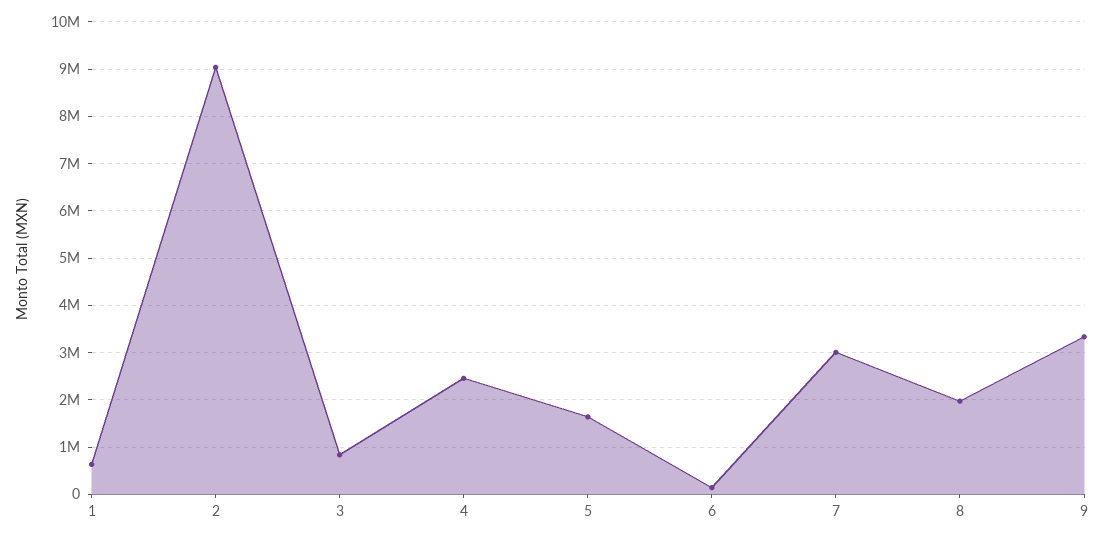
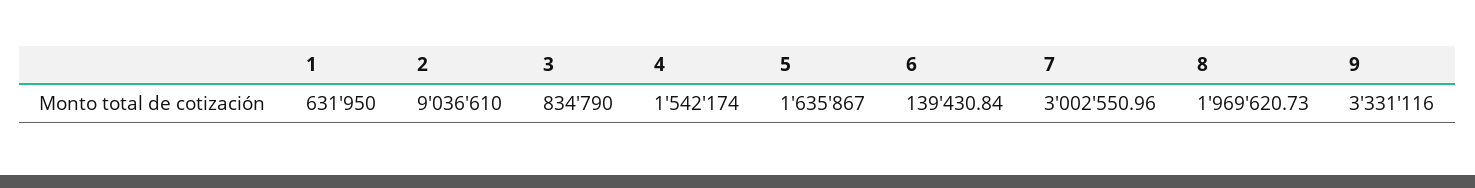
4: 2400000 -> 1542174

